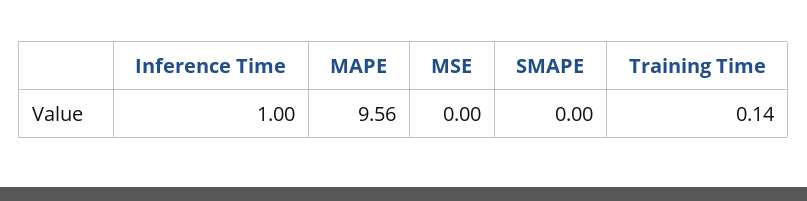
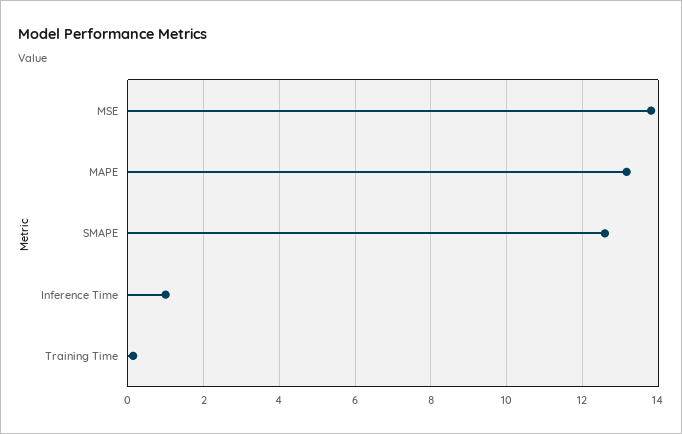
MAPE: 9.56 -> 13.2
MSE: 0 -> 13.8
SMAPE: 0 -> 12.6

